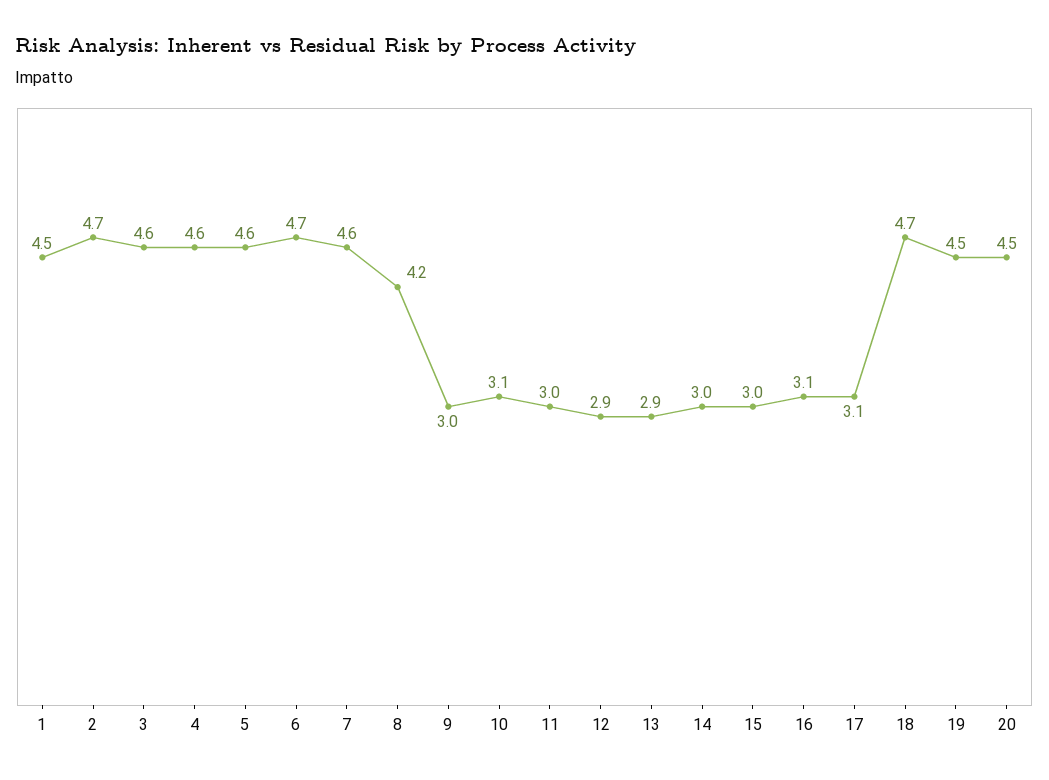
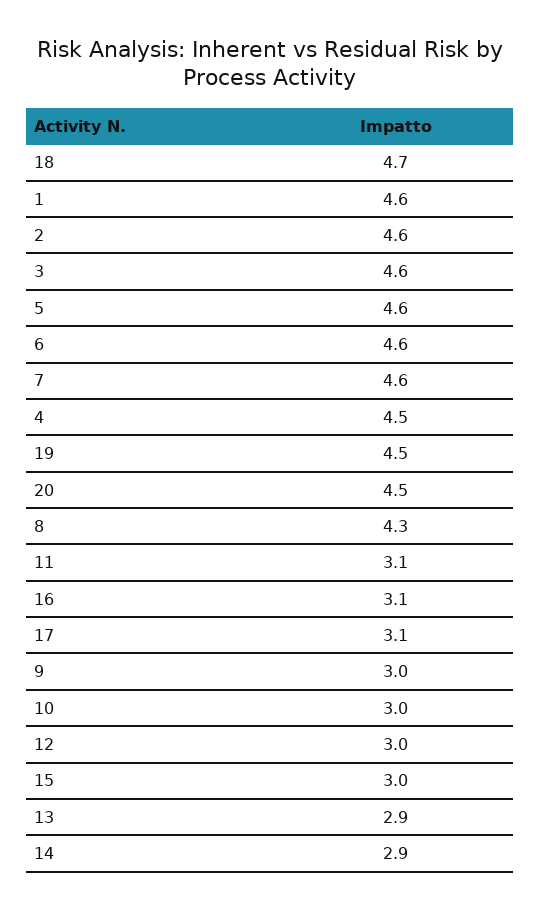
1: 4.5 -> 4.6
2: 4.7 -> 4.6
4: 4.6 -> 4.5
6: 4.7 -> 4.6
8: 4.2 -> 4.3
10: 3.1 -> 3
11: 3 -> 3.1
12: 2.9 -> 3
14: 3 -> 2.9

